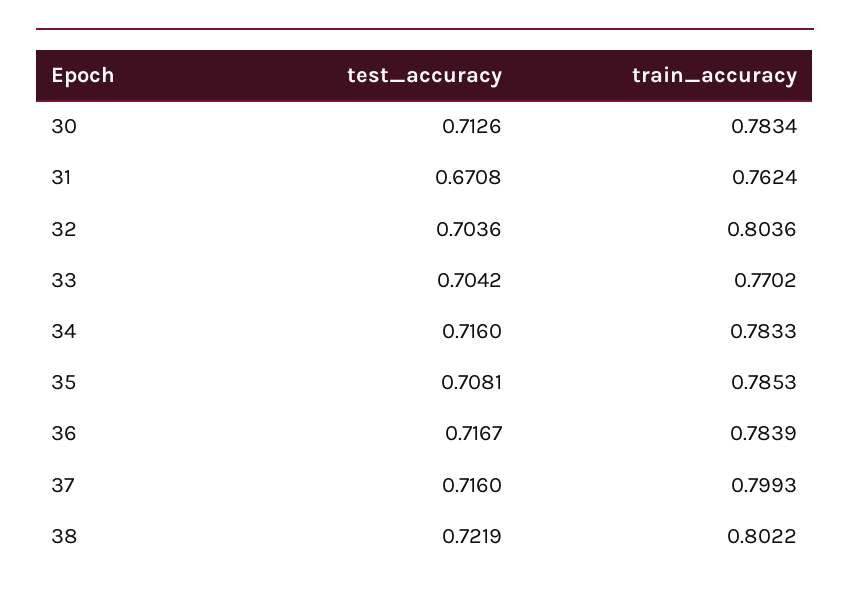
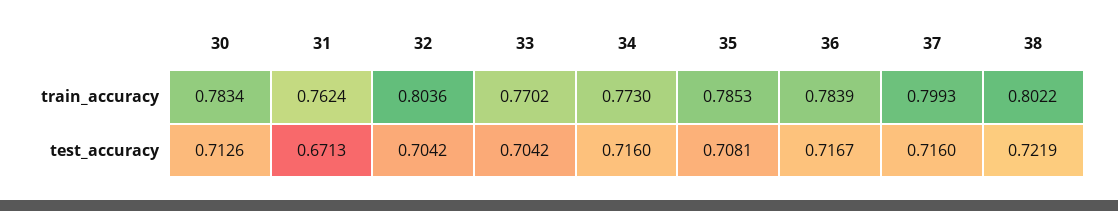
test_accuracy, 31: 0.6708 -> 0.6713
test_accuracy, 32: 0.7036 -> 0.7042
train_accuracy, 34: 0.7833 -> 0.773

